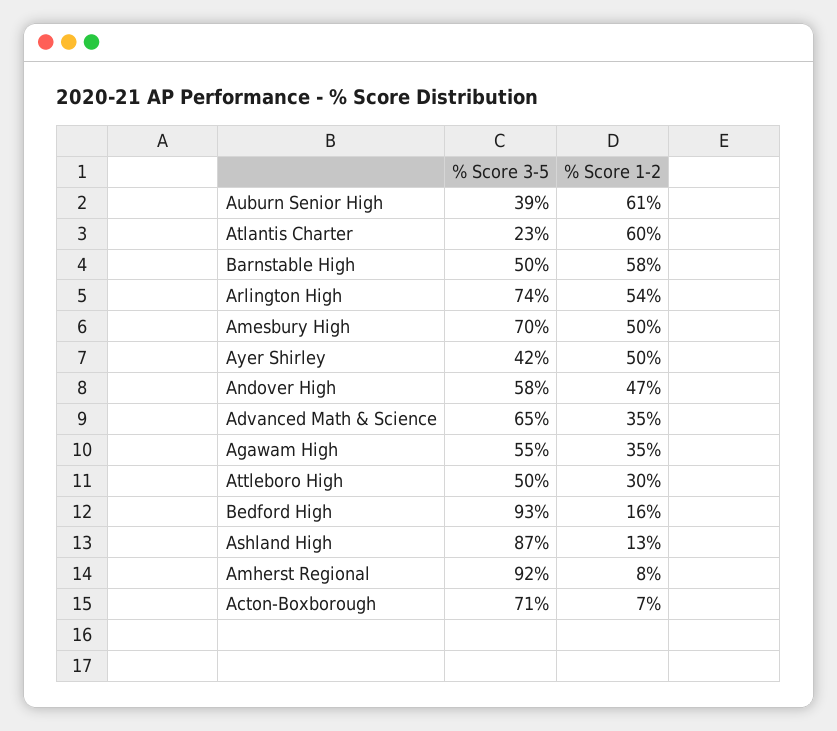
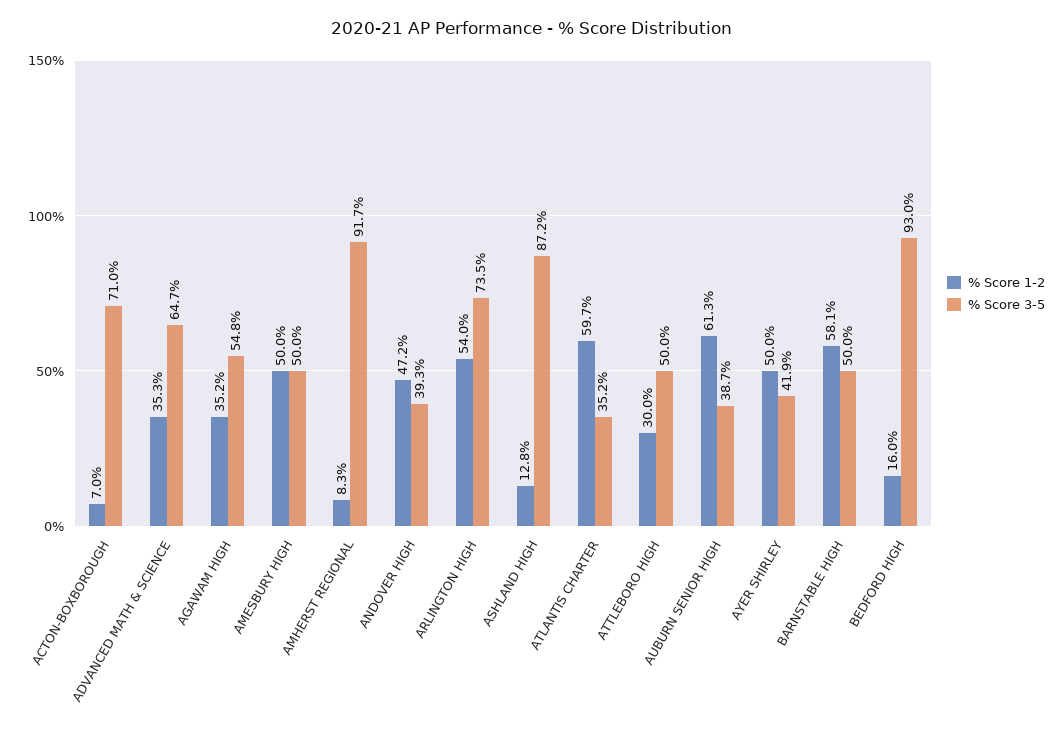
% Score 3-5, Atlantis Charter: 23 -> 35.2
% Score 3-5, Amesbury High: 70 -> 50
% Score 3-5, Andover High: 58 -> 39.3

